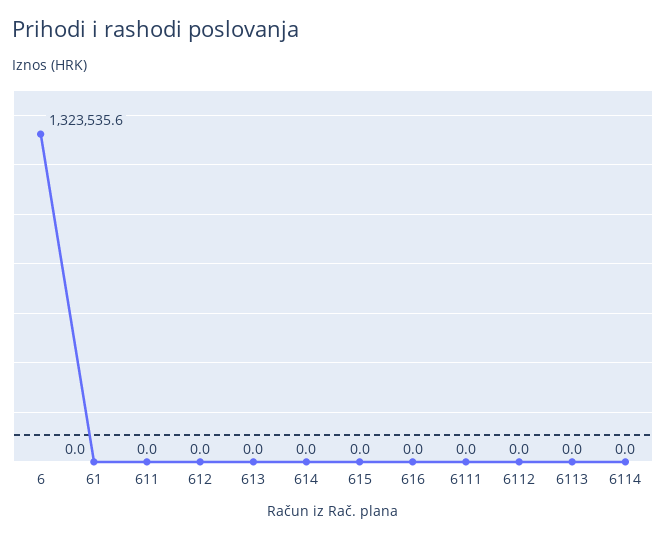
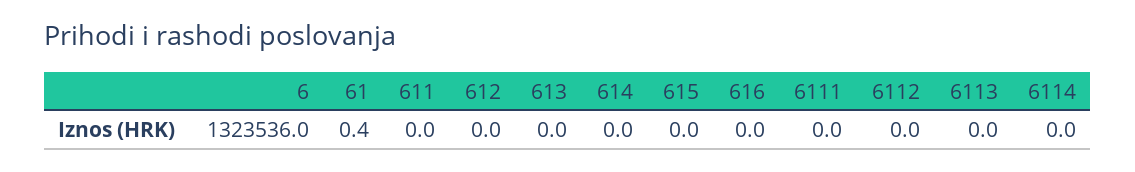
6: 1323535.6 -> 1323536
61: 0 -> 0.4

